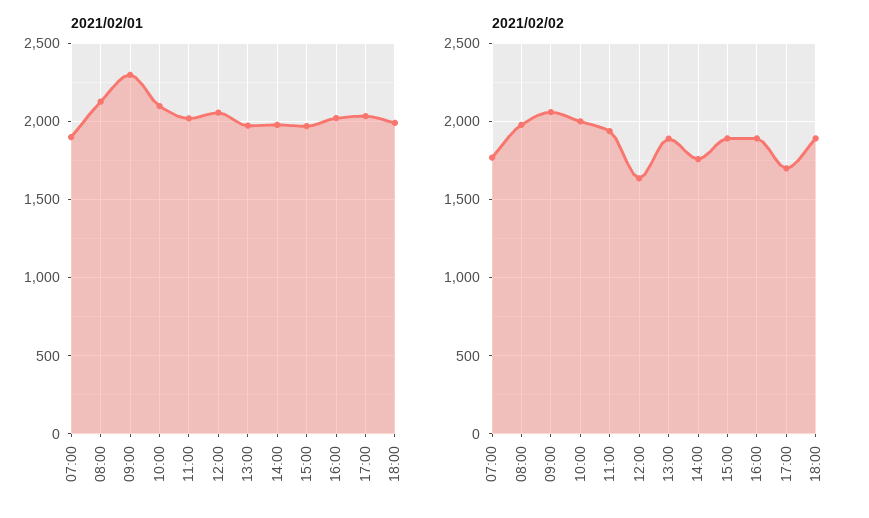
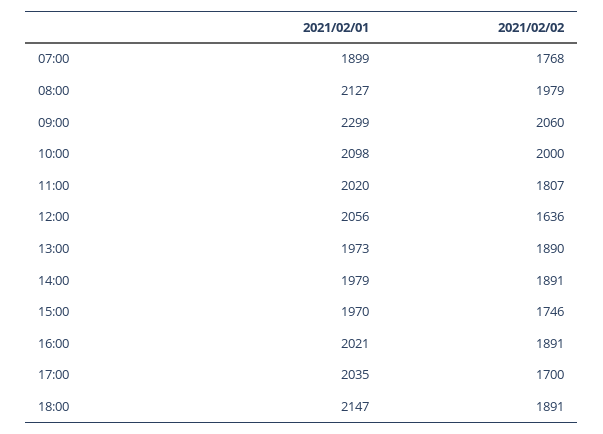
2021/02/01, 18:00: 2000 -> 2147
2021/02/02, 11:00: 1950 -> 1807
2021/02/02, 14:00: 1750 -> 1891
2021/02/02, 15:00: 1900 -> 1746

